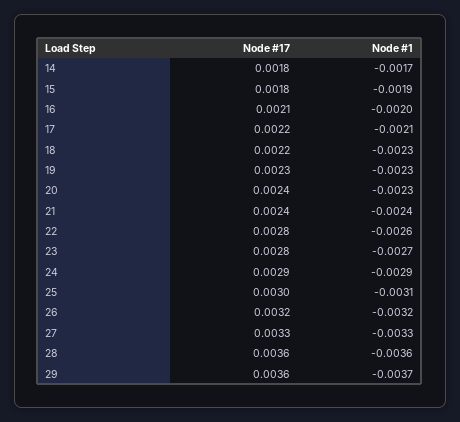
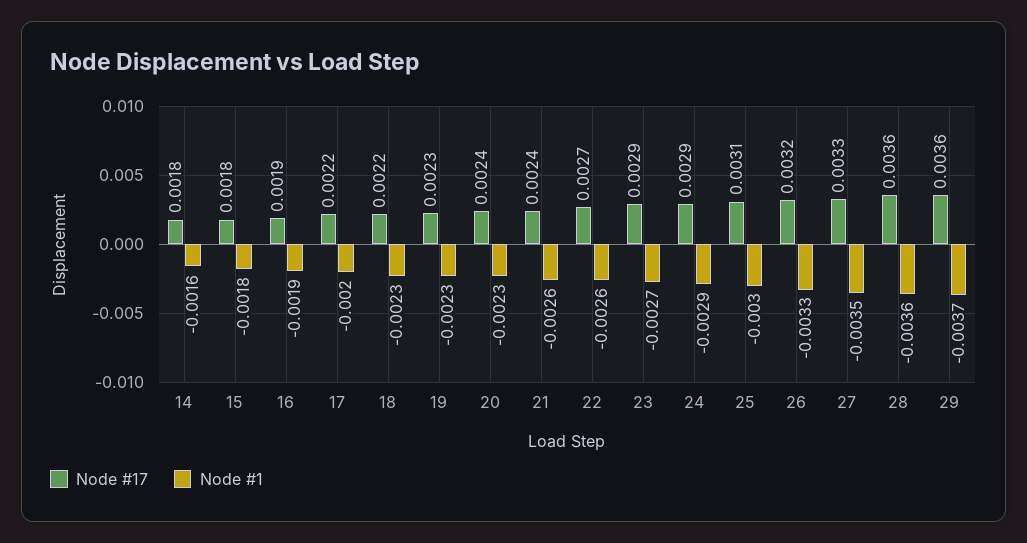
Node #1, 14: -0.0017 -> -0.0016
Node #1, 15: -0.0019 -> -0.0018
Node #17, 16: 0.0021 -> 0.0019
Node #1, 16: -0.002 -> -0.0019
Node #1, 17: -0.0021 -> -0.002
Node #1, 21: -0.0024 -> -0.0026
Node #17, 22: 0.0028 -> 0.0027
Node #17, 23: 0.0028 -> 0.0029
Node #17, 25: 0.003 -> 0.0031
Node #1, 25: -0.0031 -> -0.003
Node #1, 26: -0.0032 -> -0.0033
Node #1, 27: -0.0033 -> -0.0035

